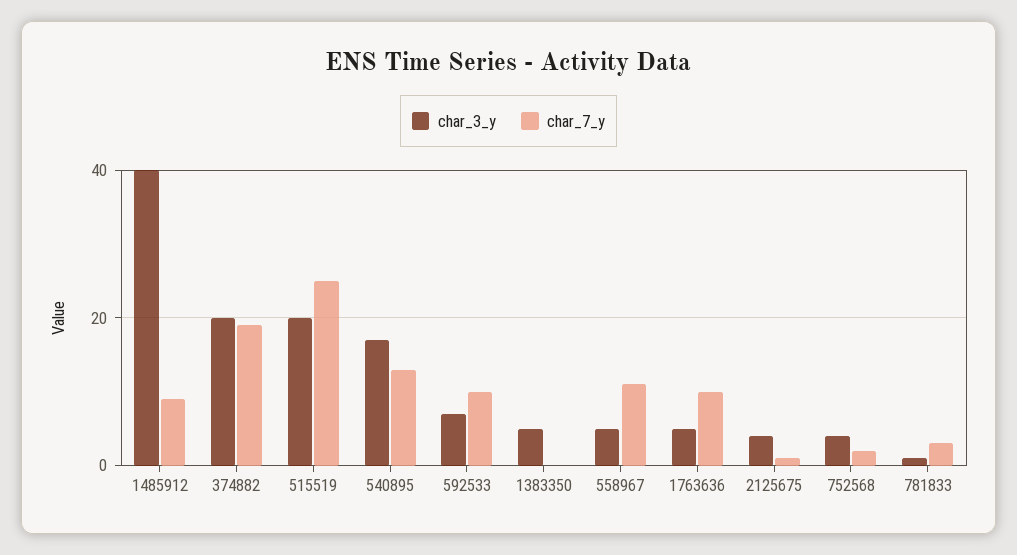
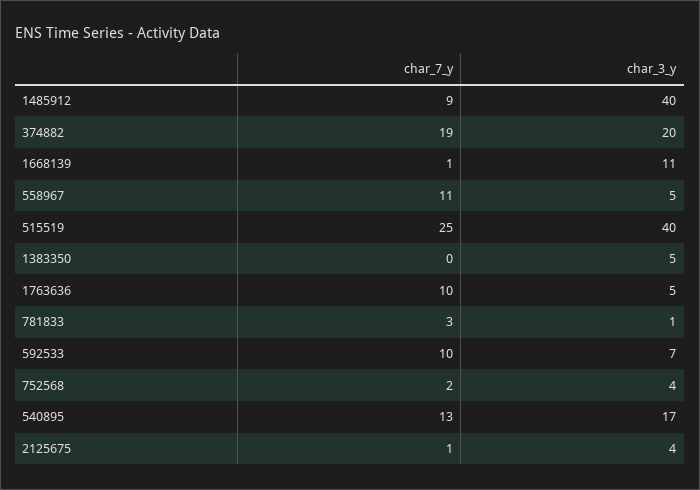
char_3_y, 515519: 20 -> 40
char_7_y, 1668139: none -> 1
char_3_y, 1668139: none -> 11

